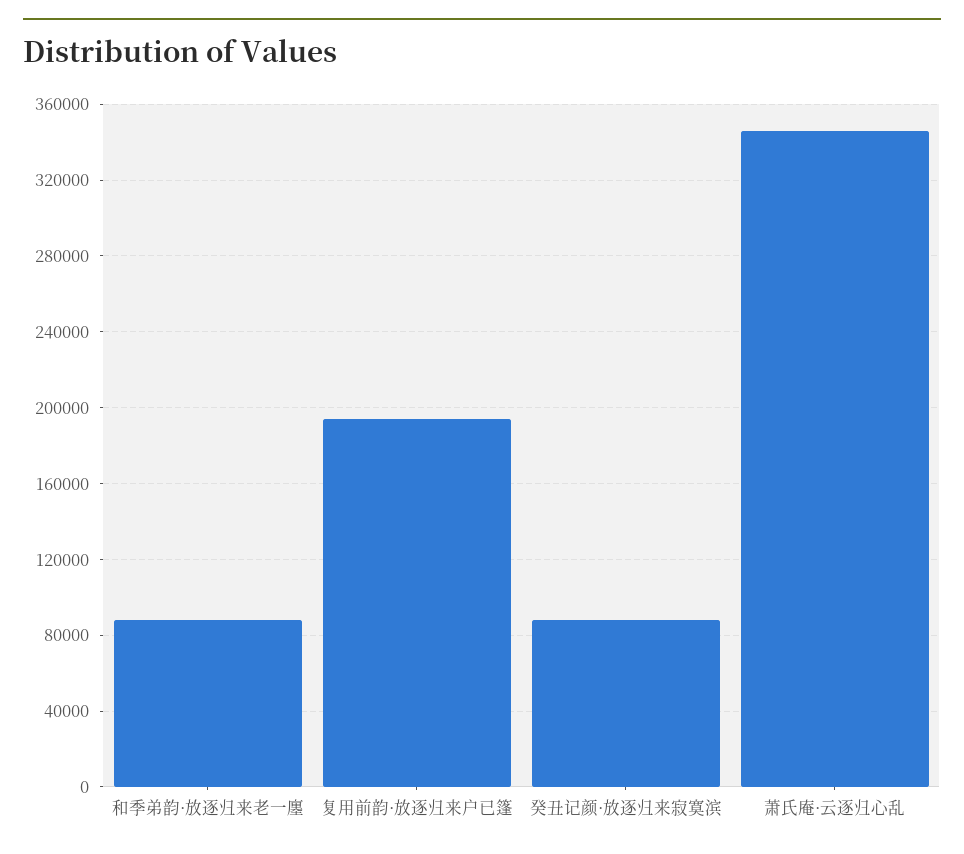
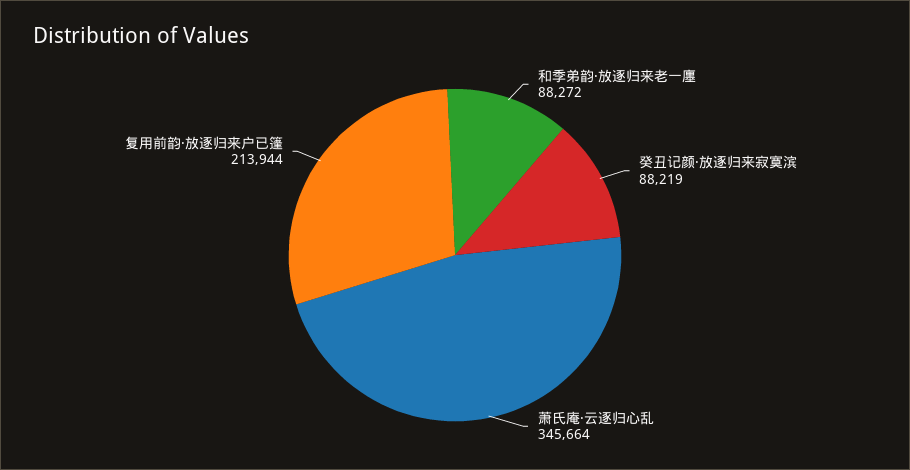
复用前韵·放逐归来户已篷: 195000 -> 213944

